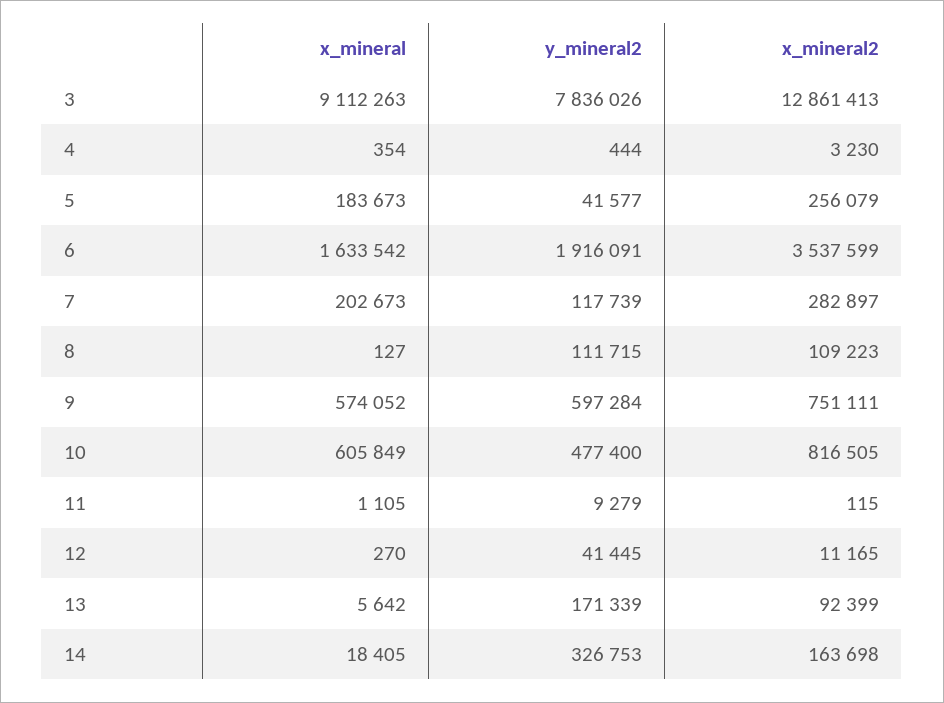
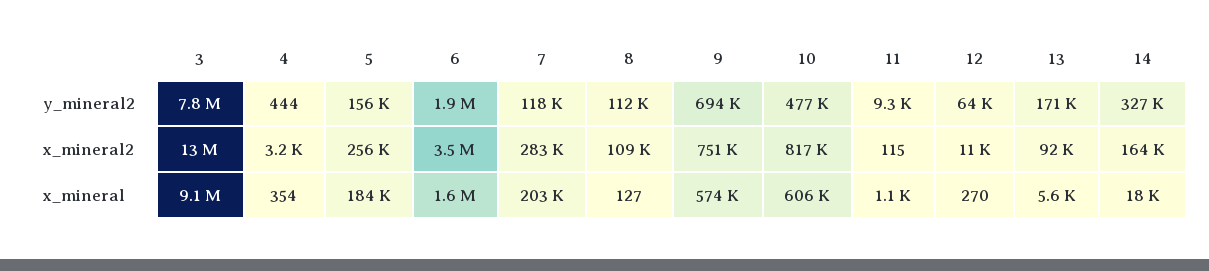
y_mineral2, 5: 41577 -> 156000
y_mineral2, 9: 597284 -> 694000
y_mineral2, 12: 41445 -> 64000

